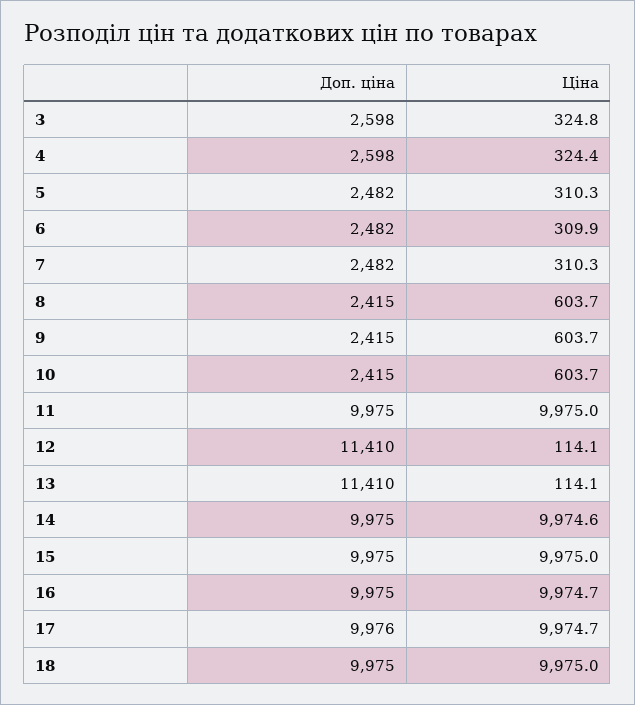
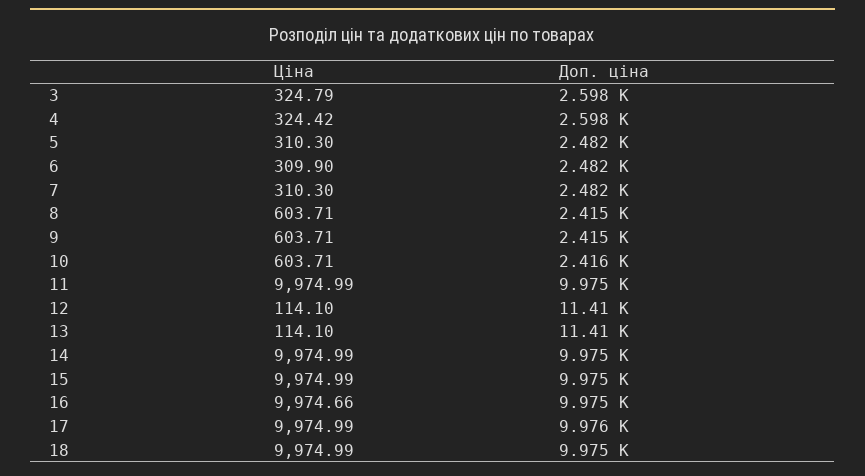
Доп. ціна, 10: 2415 -> 2416
Ціна, 14: 9974.6 -> 9974.99
Ціна, 17: 9974.7 -> 9974.99

